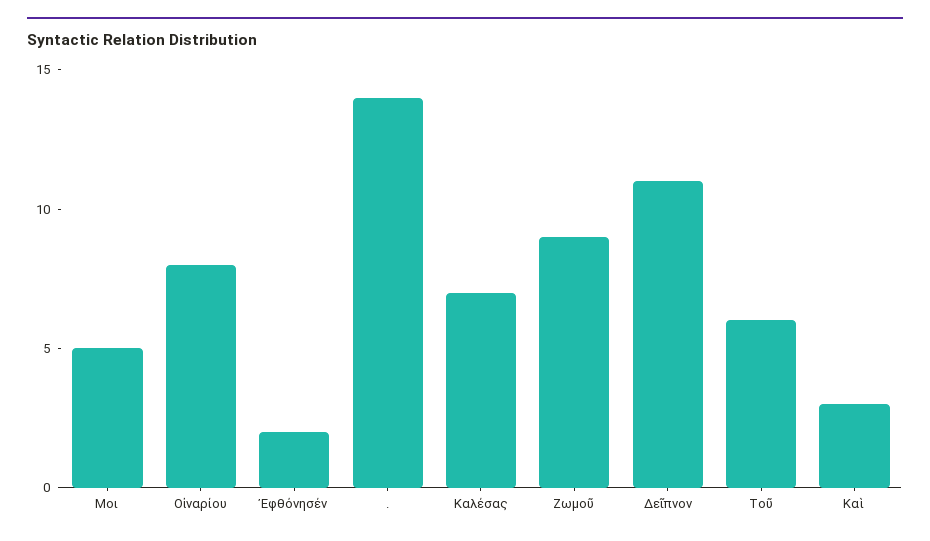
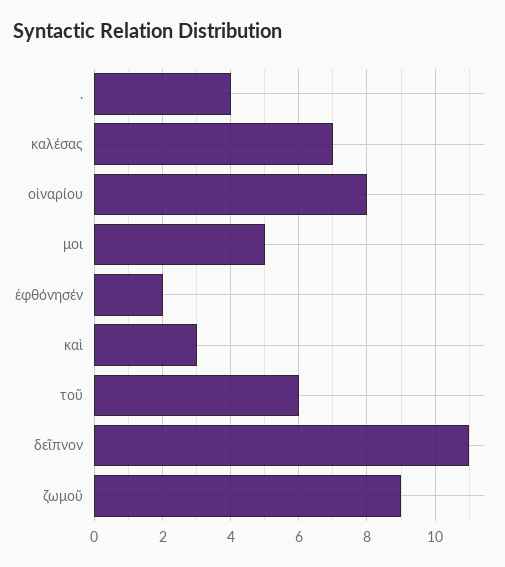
.: 14 -> 4

